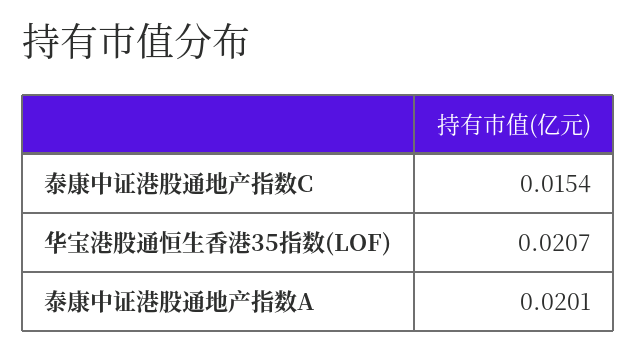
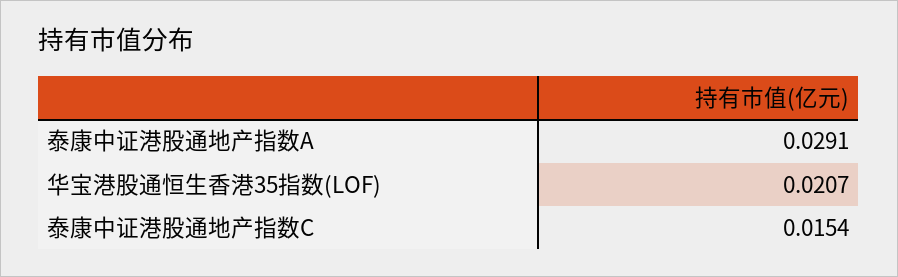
泰康中证港股通地产指数A: 0.0201 -> 0.0291

